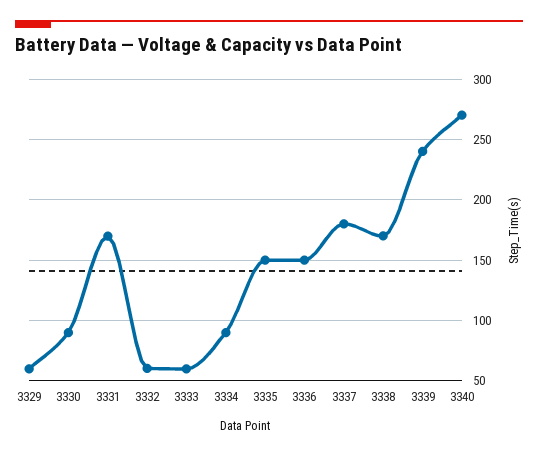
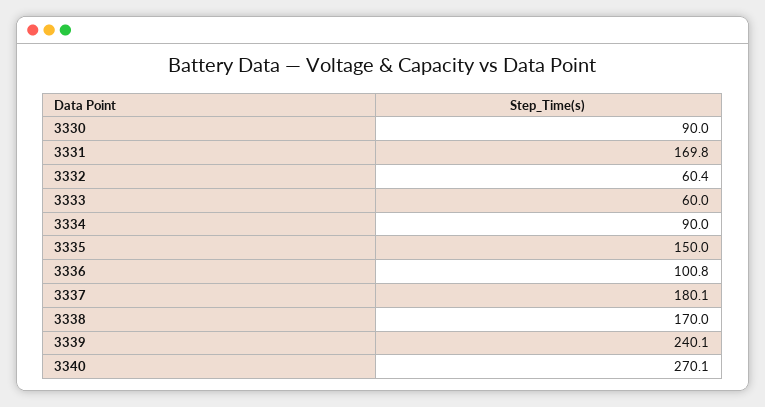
3329: 60 -> none
3336: 150 -> 100.8

